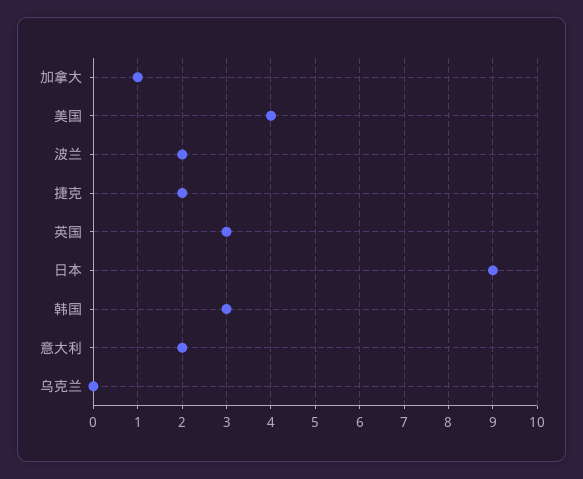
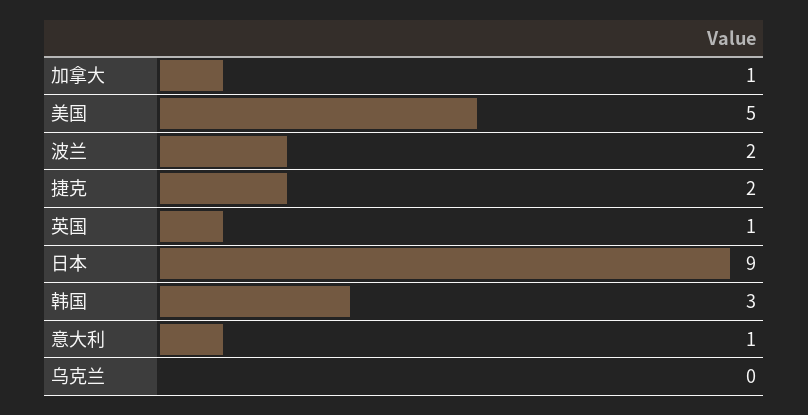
美国: 4 -> 5
英国: 3 -> 1
意大利: 2 -> 1

